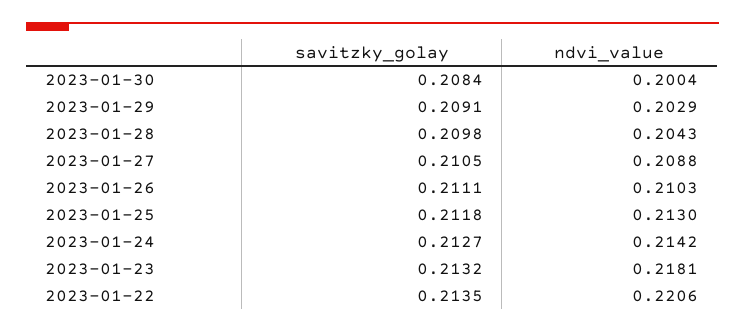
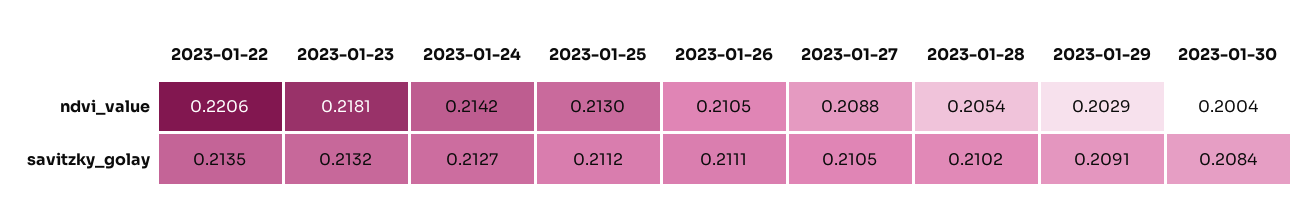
savitzky_golay, 2023-01-28: 0.2098 -> 0.2102
ndvi_value, 2023-01-28: 0.2043 -> 0.2054
ndvi_value, 2023-01-26: 0.2103 -> 0.2105
savitzky_golay, 2023-01-25: 0.2118 -> 0.2112

